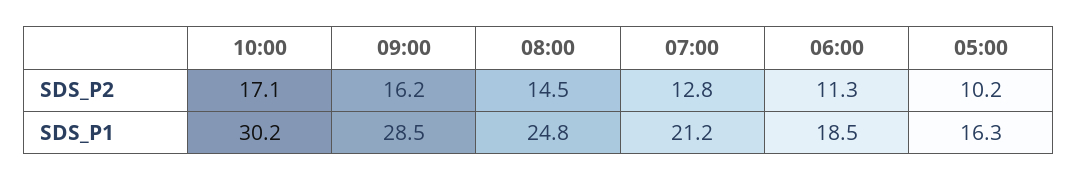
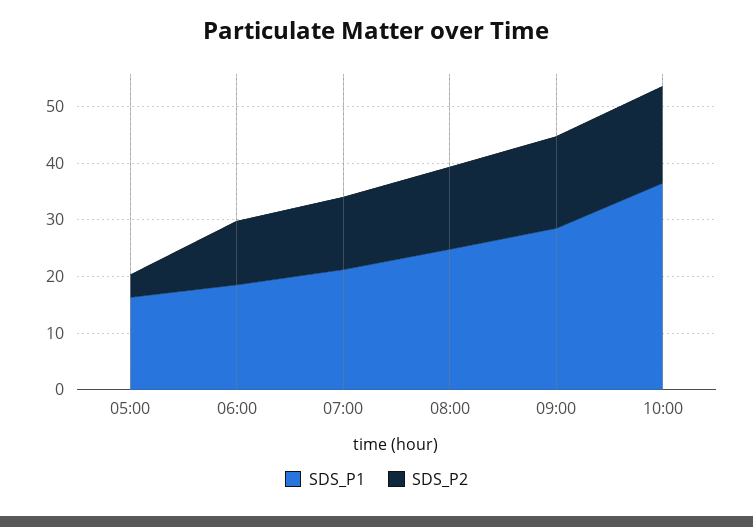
SDS_P2, 05:00: 10.2 -> 4
SDS_P1, 10:00: 30.2 -> 36

